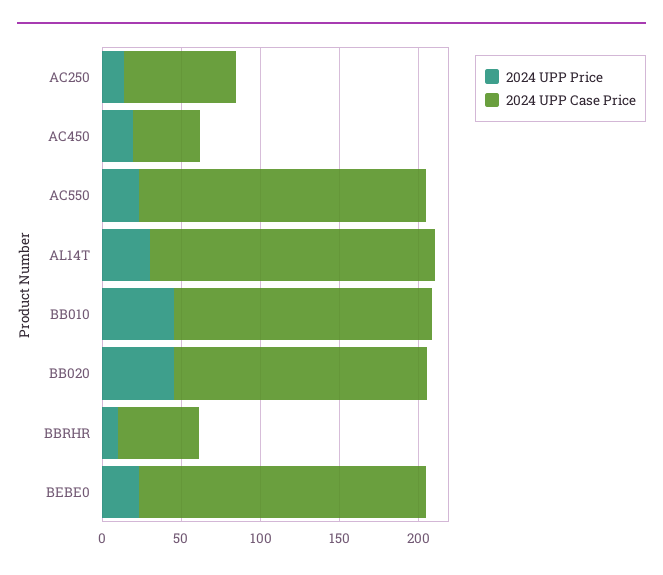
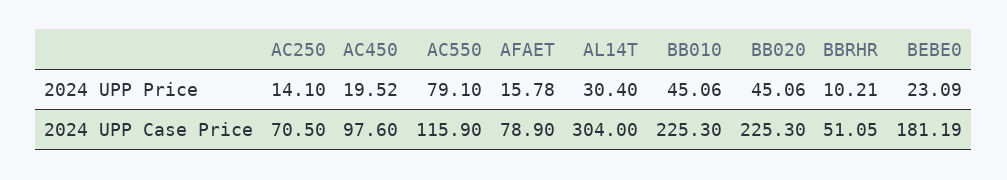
2024 UPP Case Price, AC450: 40 -> 97.6
2024 UPP Price, AC550: 20 -> 79.1
2024 UPP Case Price, AC550: 180 -> 115.9
2024 UPP Case Price, AL14T: 180 -> 304
2024 UPP Case Price, BB010: 160 -> 225.3
2024 UPP Case Price, BB020: 160 -> 225.3
2024 UPP Price, AFAET: none -> 15.78
2024 UPP Case Price, AFAET: none -> 78.9

